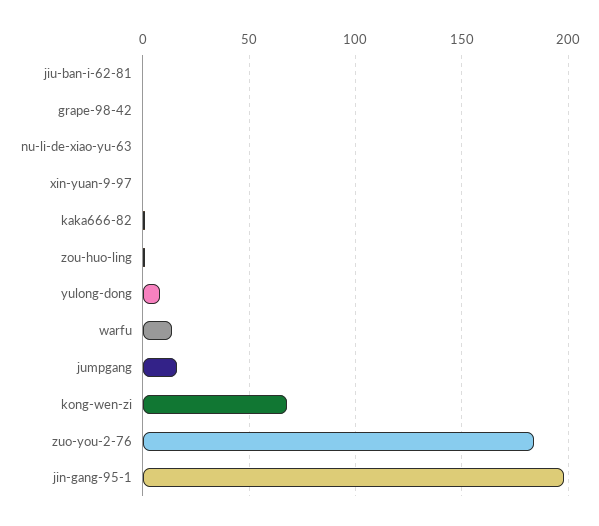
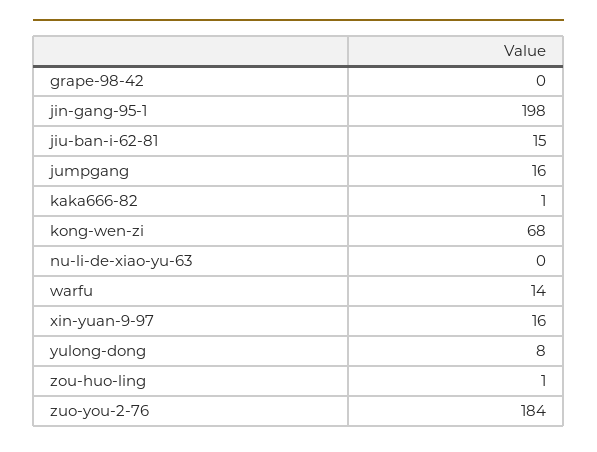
jiu-ban-i-62-81: 0 -> 15
xin-yuan-9-97: 0 -> 16

